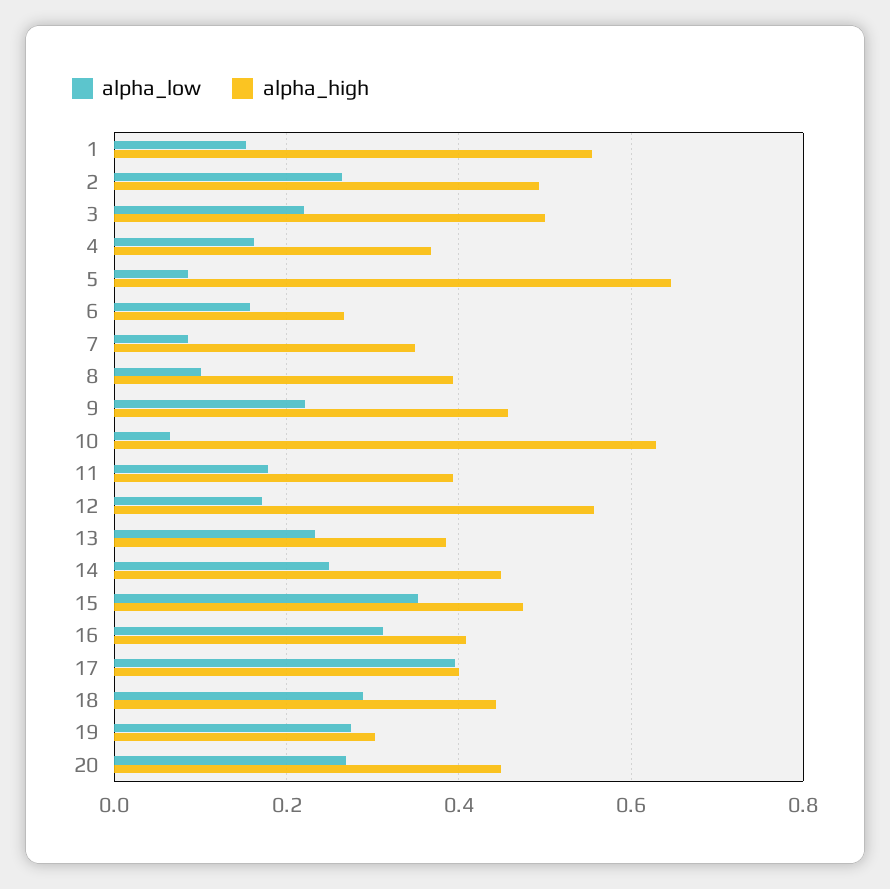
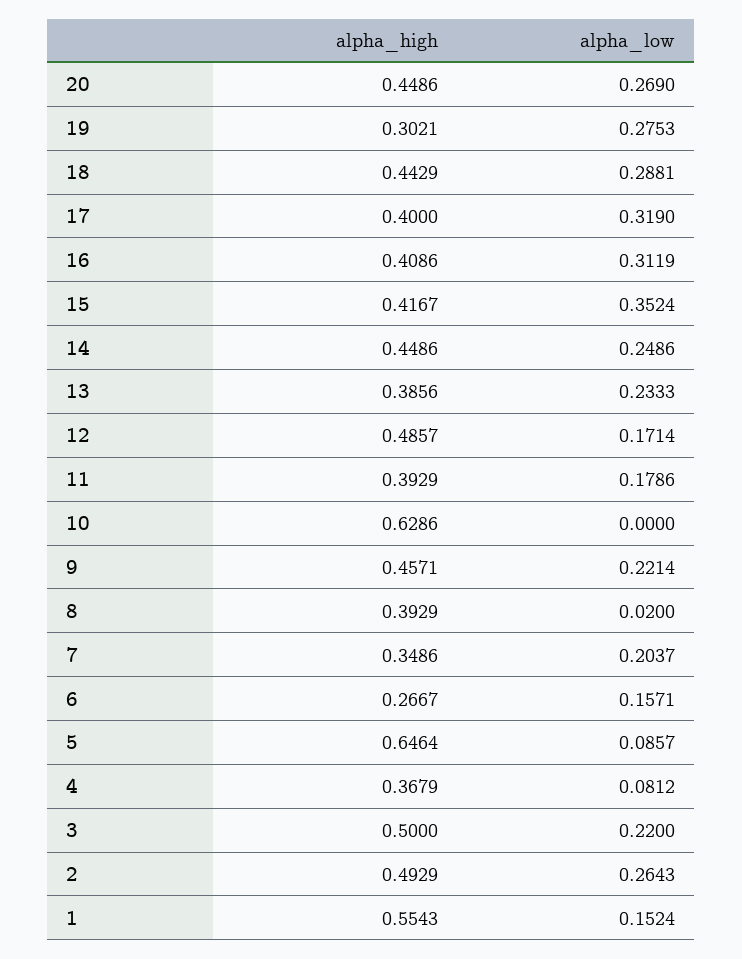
alpha_low, 4: 0.16 -> 0.0812
alpha_low, 7: 0.08 -> 0.2037
alpha_low, 8: 0.1 -> 0.02
alpha_low, 10: 0.06 -> 0
alpha_high, 12: 0.56 -> 0.4857
alpha_high, 15: 0.48 -> 0.4167
alpha_low, 17: 0.4 -> 0.319

